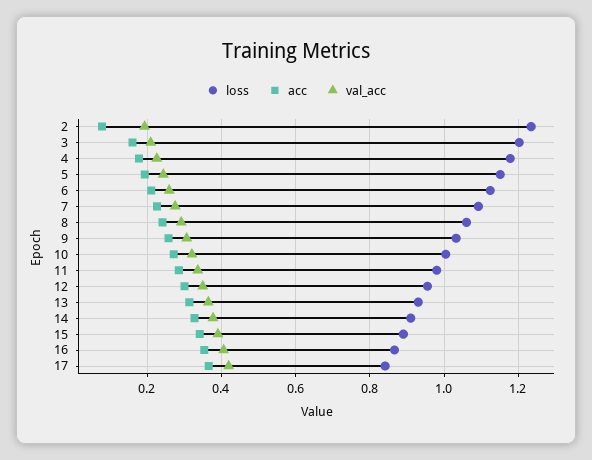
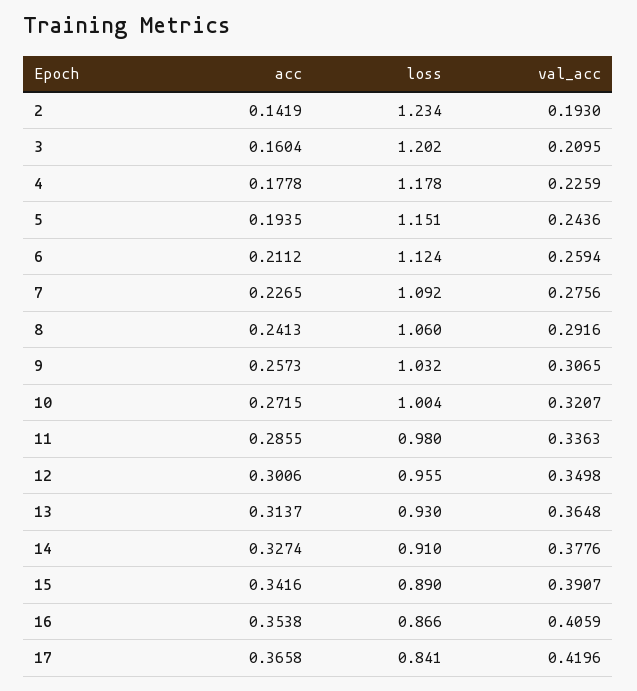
acc, 2: 0.08 -> 0.1419

